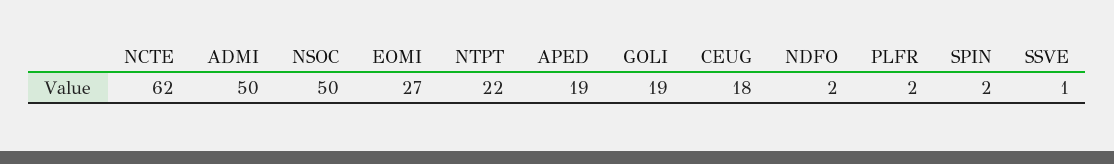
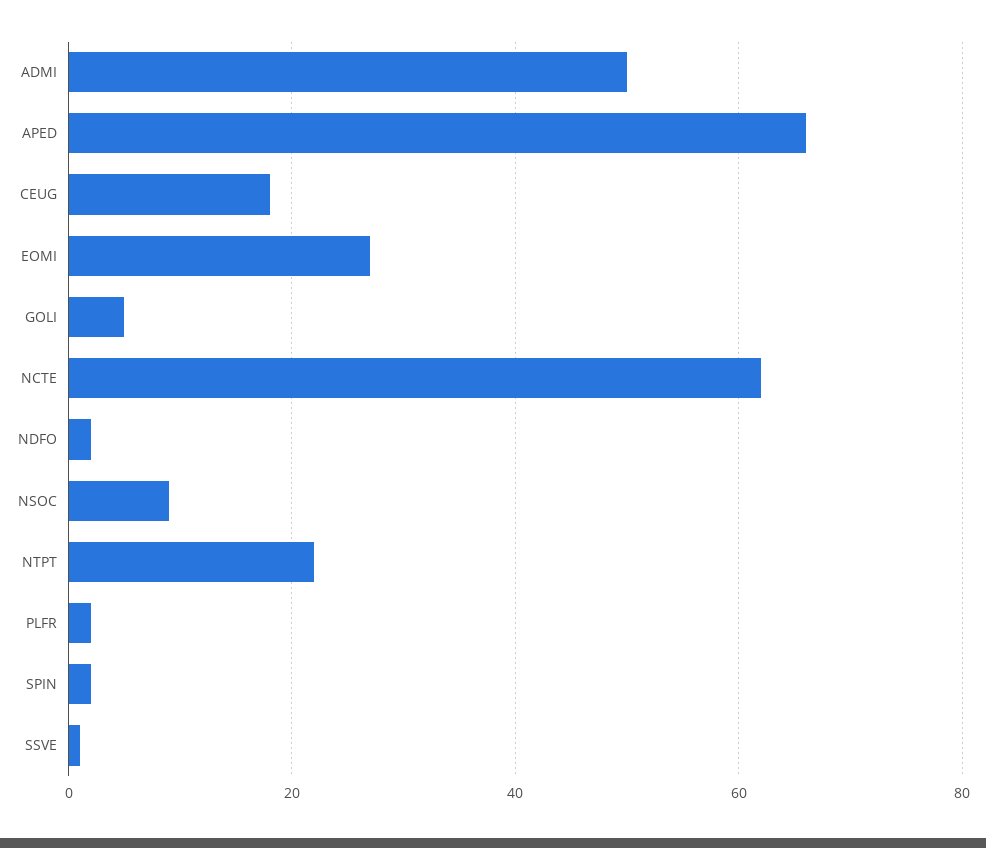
NSOC: 50 -> 10
APED: 19 -> 65
GOLI: 19 -> 5

